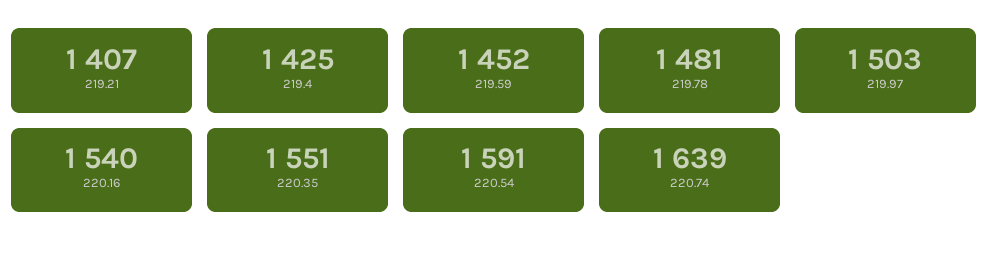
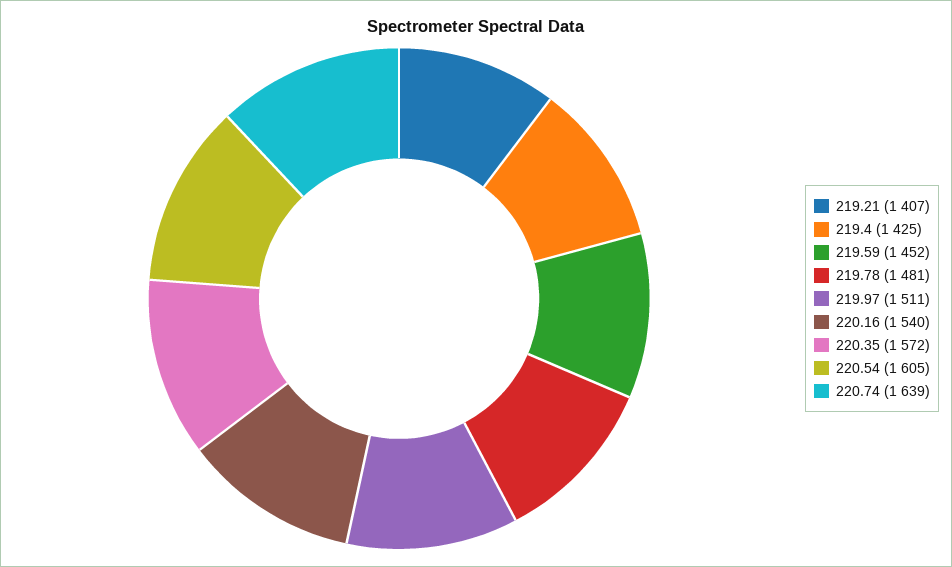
219.97: 1503 -> 1511
220.35: 1551 -> 1572
220.54: 1591 -> 1605

